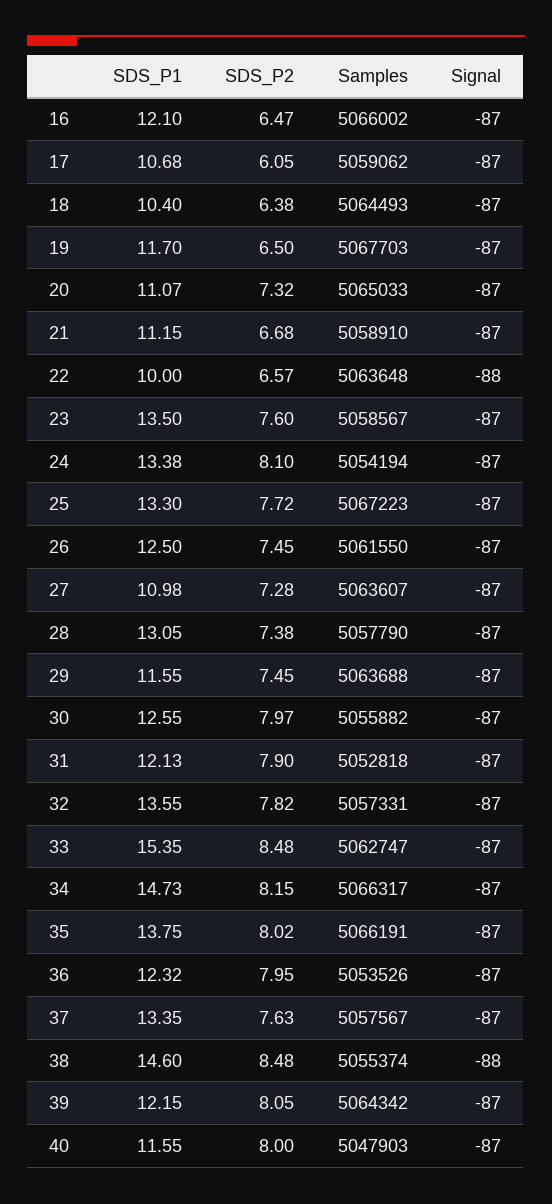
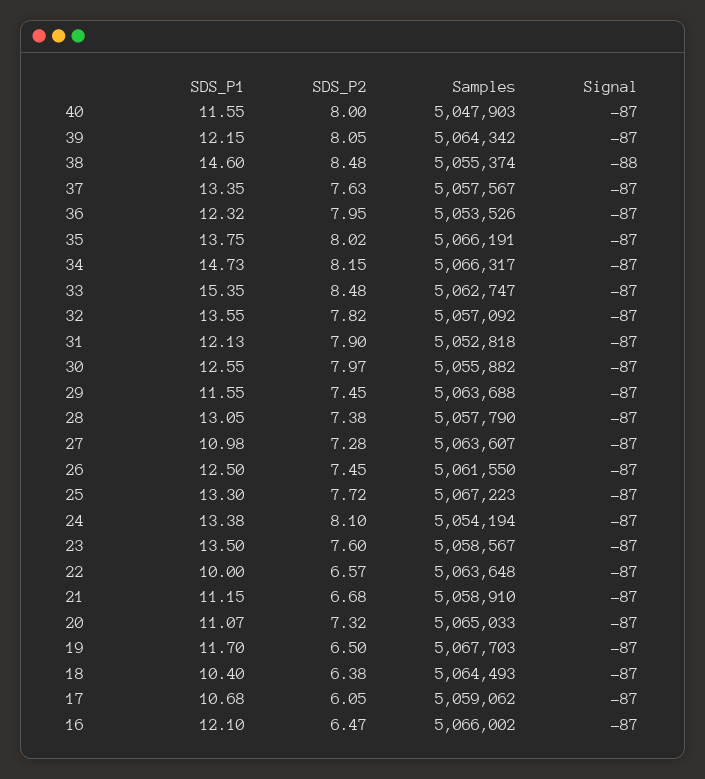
Signal, 22: -88 -> -87
Samples, 32: 5057331 -> 5057092

